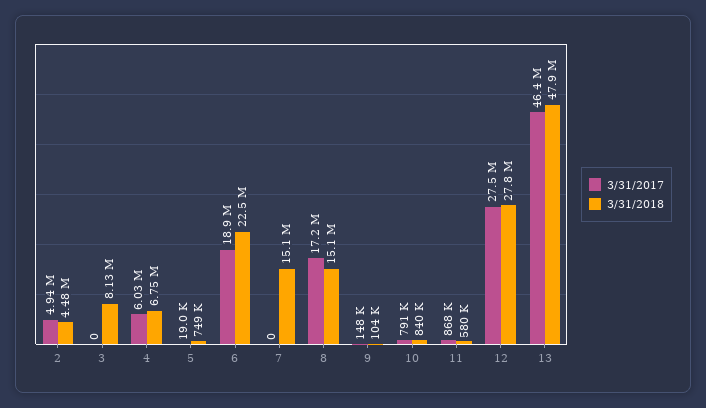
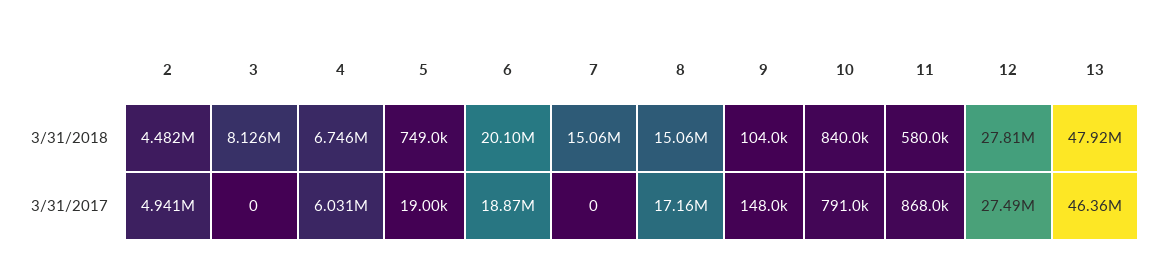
3/31/2018, 6: 22500000 -> 20100000

